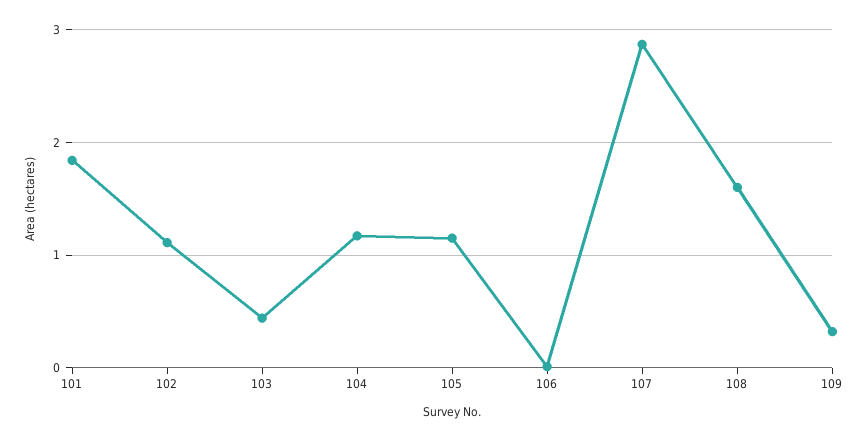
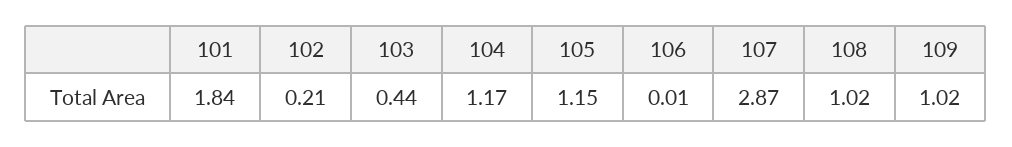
102: 1.1 -> 0.21
108: 1.6 -> 1.02
109: 0.3 -> 1.02

